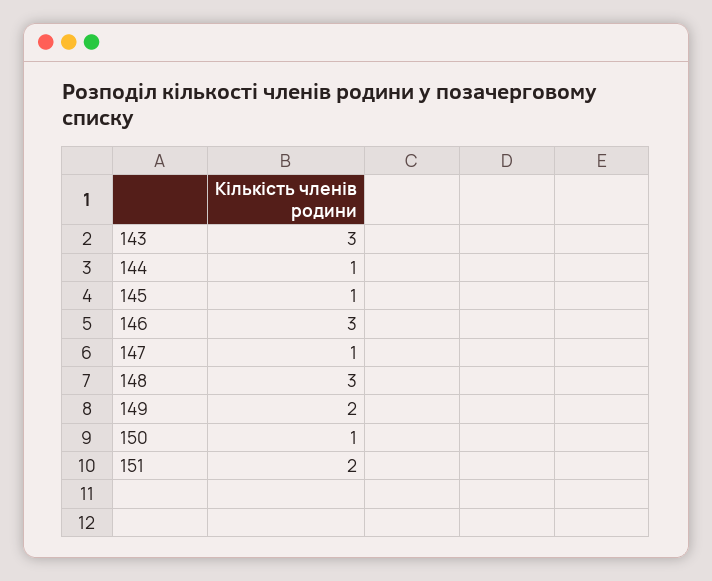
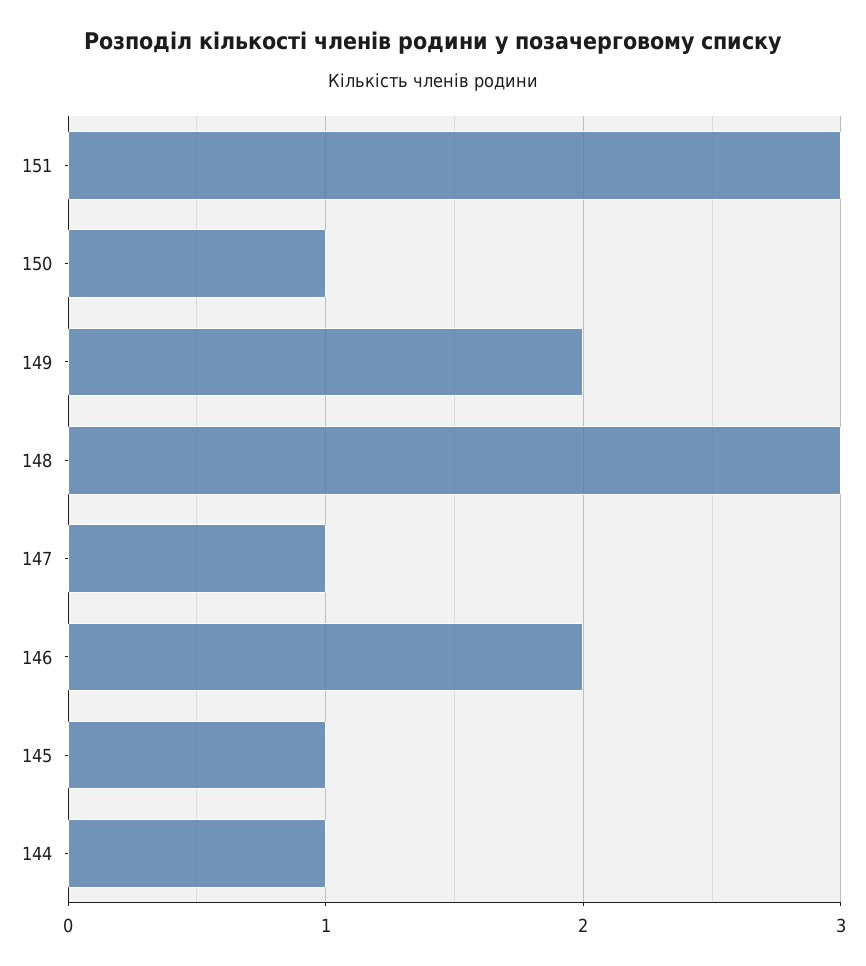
143: 3 -> none
146: 3 -> 2
151: 2 -> 3

